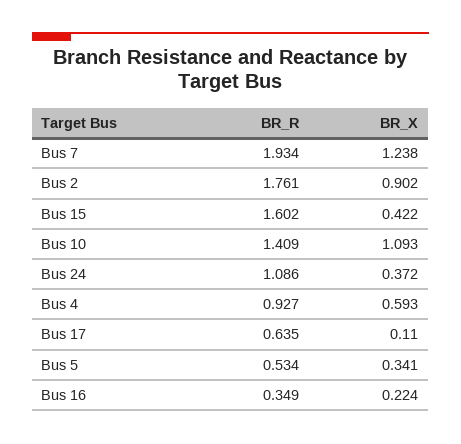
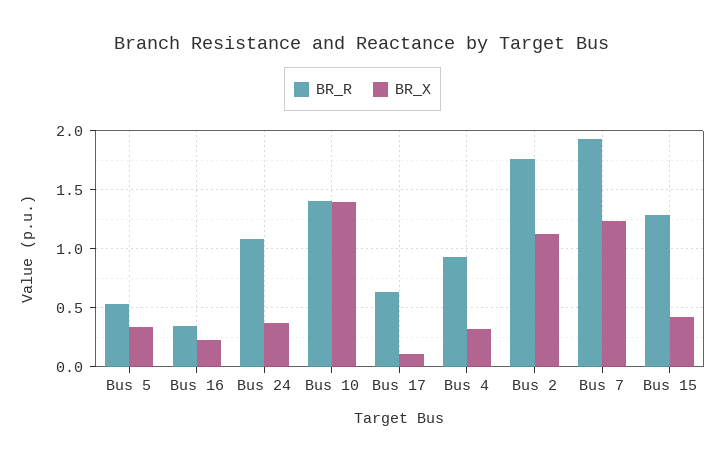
BR_X, Bus 2: 0.902 -> 1.1
BR_R, Bus 15: 1.602 -> 1.3
BR_X, Bus 10: 1.093 -> 1.4
BR_X, Bus 4: 0.593 -> 0.3

